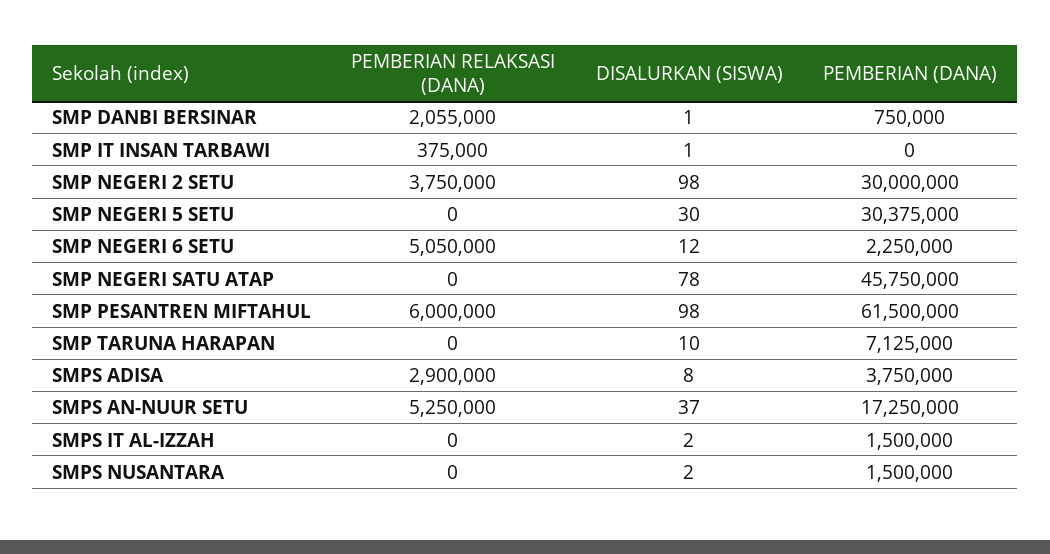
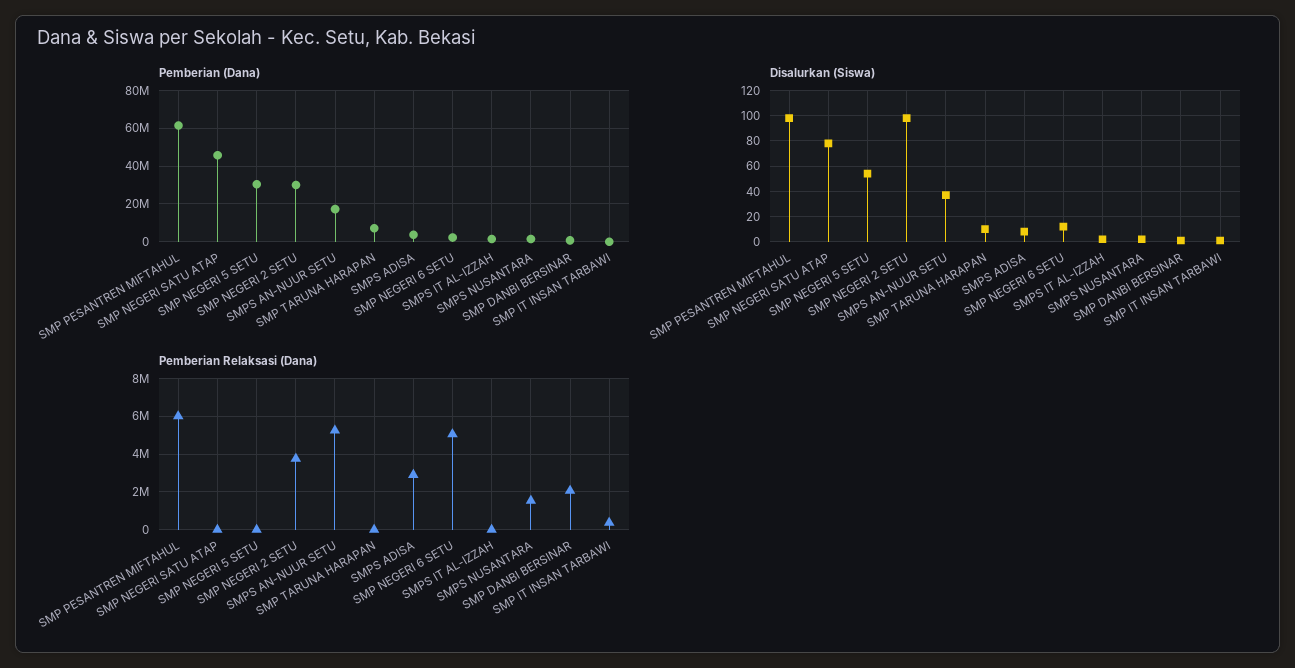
DISALURKAN (SISWA), SMP NEGERI 5 SETU: 30 -> 55
PEMBERIAN RELAKSASI (DANA), SMPS NUSANTARA: 0 -> 1500000

